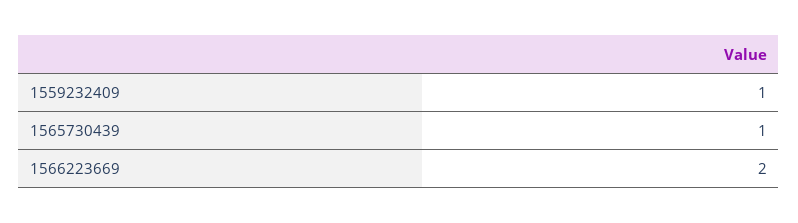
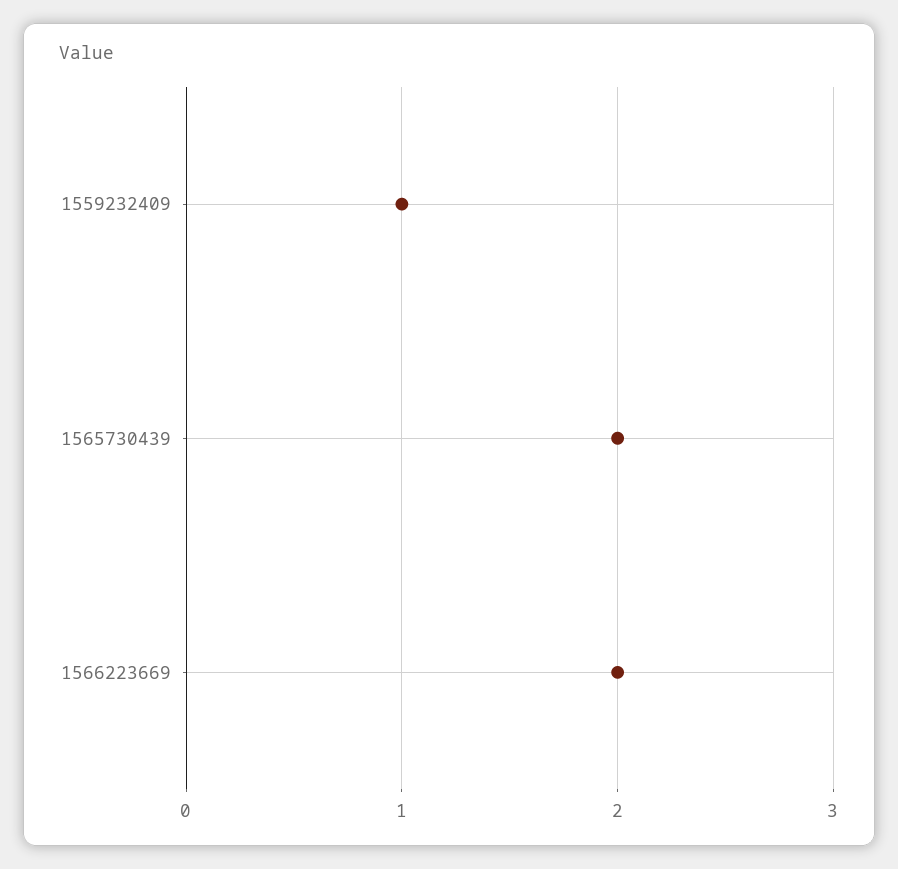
1565730439: 1 -> 2

